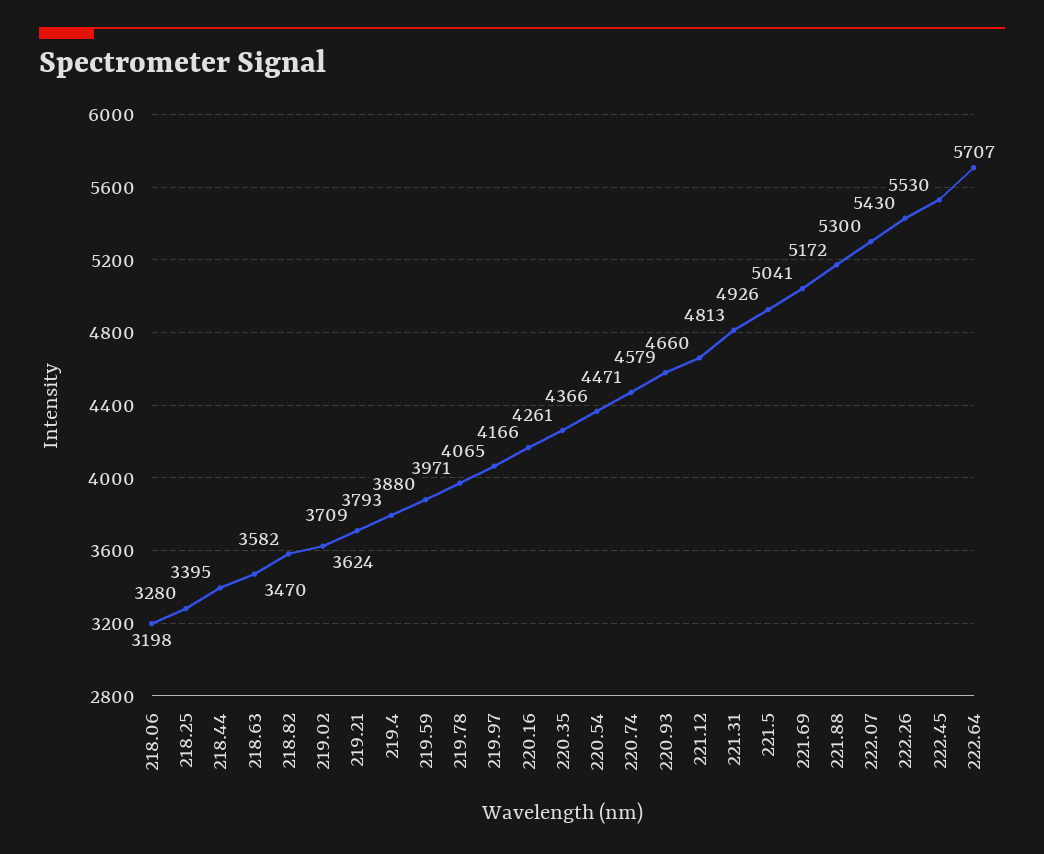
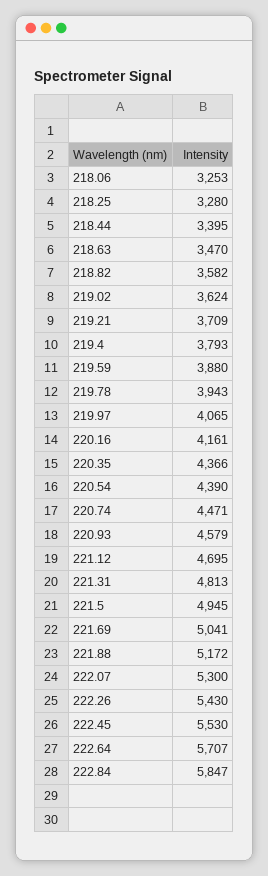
218.06: 3198 -> 3253
219.78: 3971 -> 3943
220.16: 4166 -> 4161
220.35: 4261 -> 4366
220.54: 4366 -> 4390
221.12: 4660 -> 4695
221.5: 4926 -> 4945
222.84: none -> 5847

